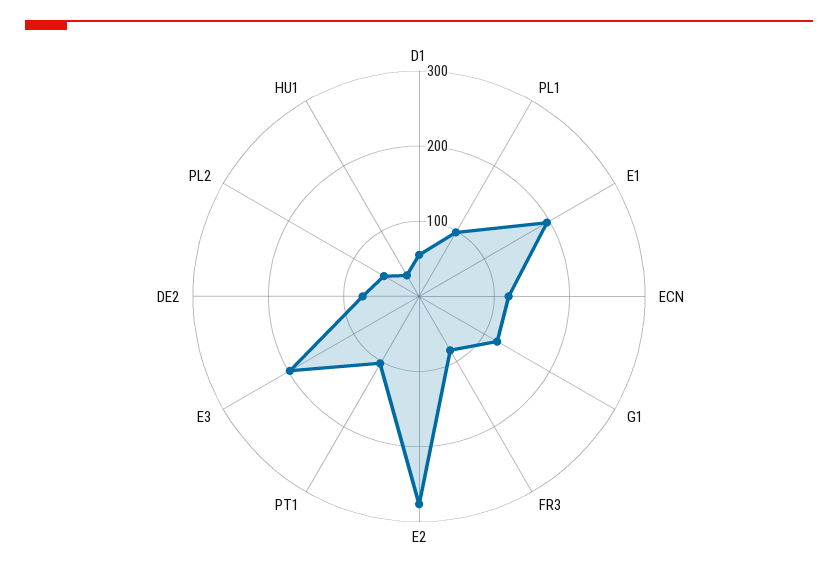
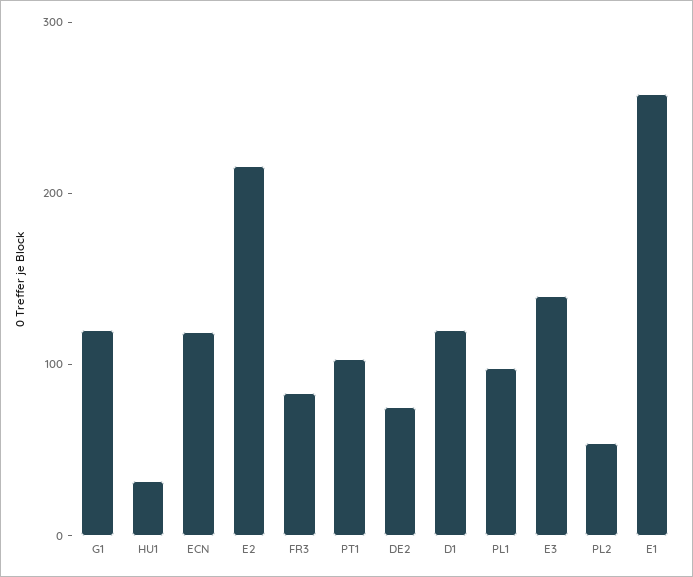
D1: 60 -> 120
E1: 200 -> 260
E2: 280 -> 220
E3: 200 -> 140

